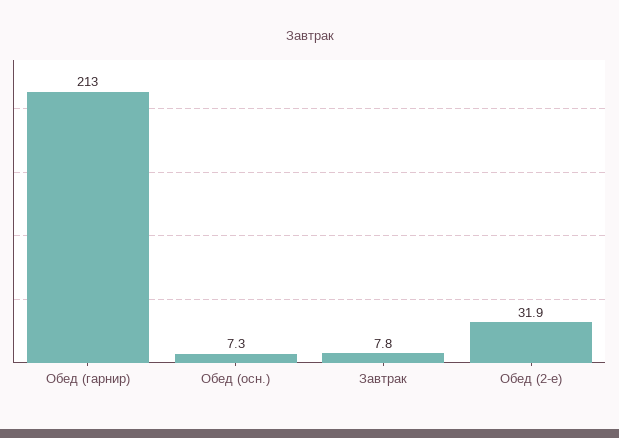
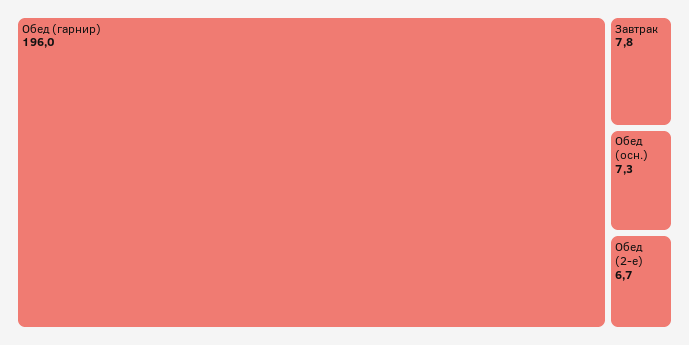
Обед (гарнир): 213 -> 196
Обед (2-е): 31.9 -> 6.7

